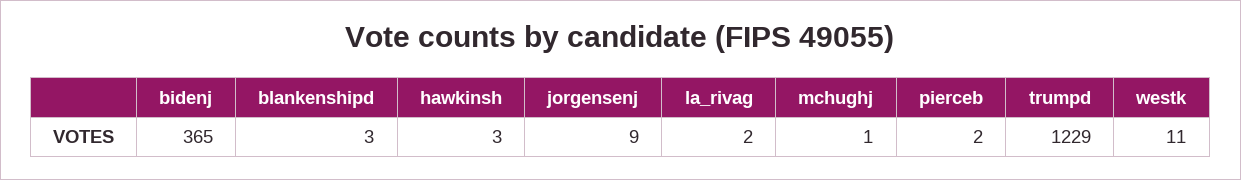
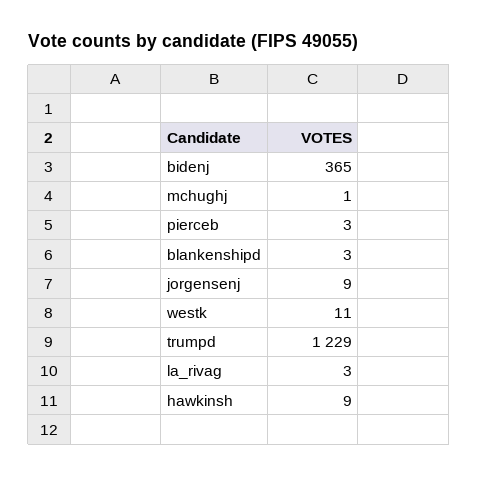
hawkinsh: 3 -> 9
la_rivag: 2 -> 3
pierceb: 2 -> 3

